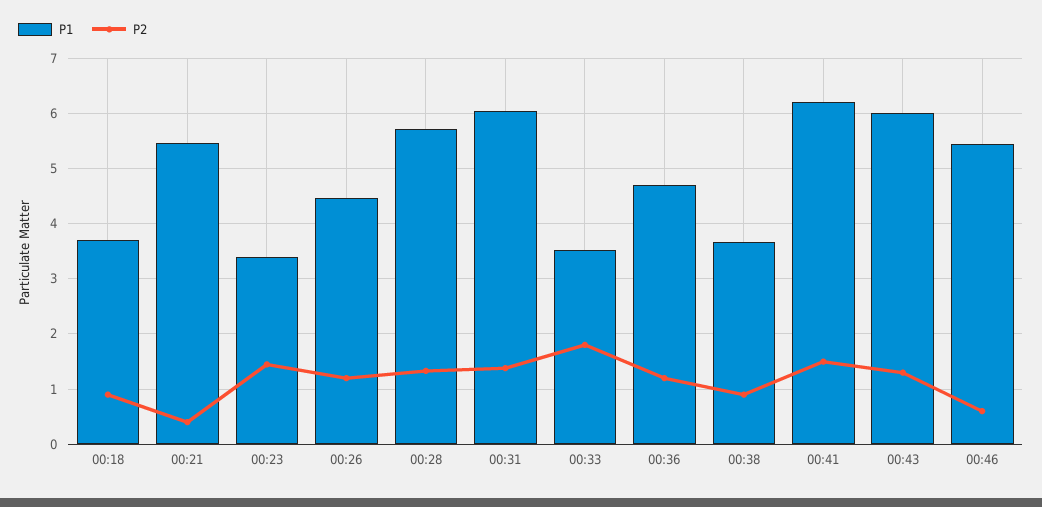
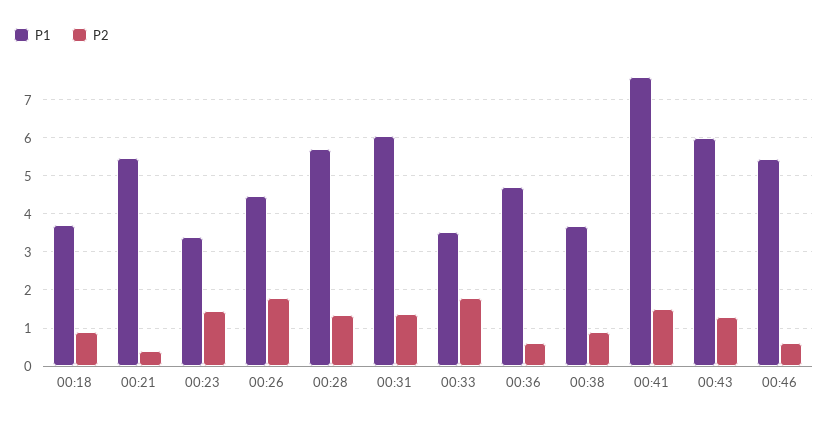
P2, 00:26: 1.2 -> 1.8
P2, 00:36: 1.2 -> 0.6
P1, 00:41: 6.2 -> 7.6

